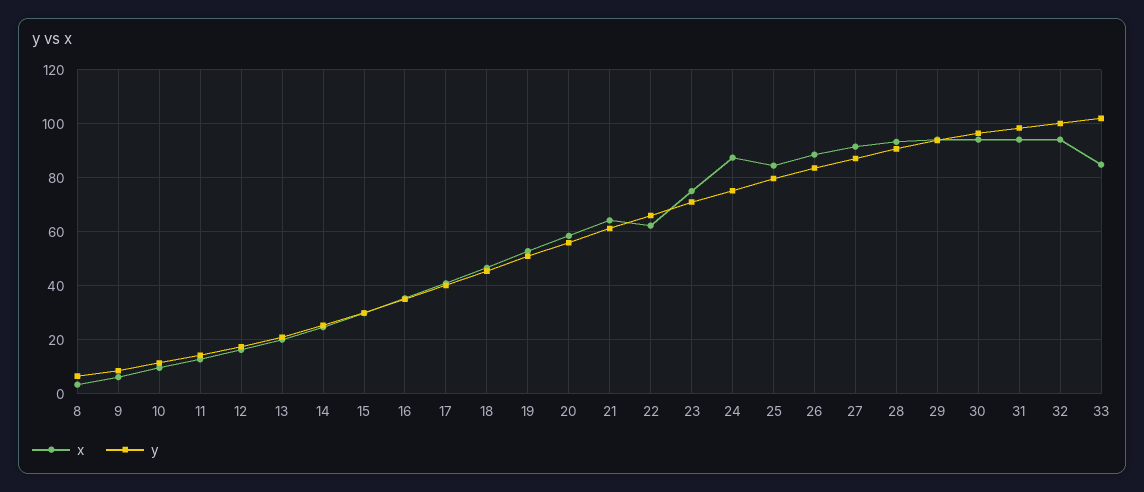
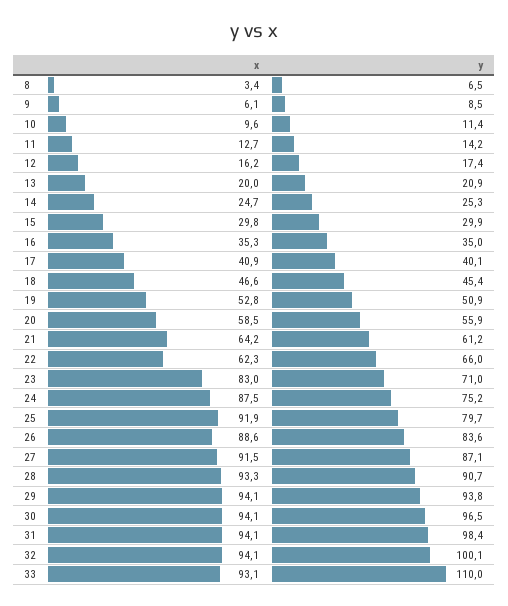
x, 23: 75 -> 83
x, 25: 85 -> 91.9
x, 33: 85 -> 93.1
y, 33: 102.5 -> 110

